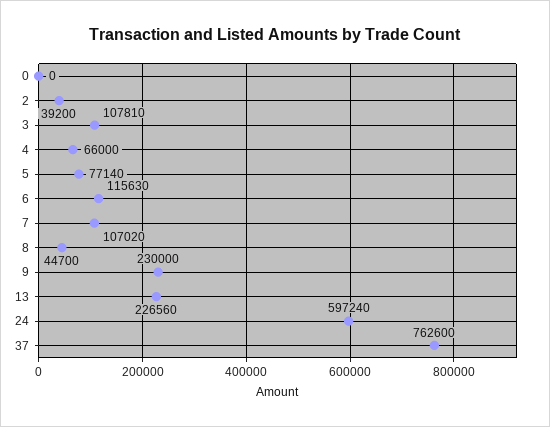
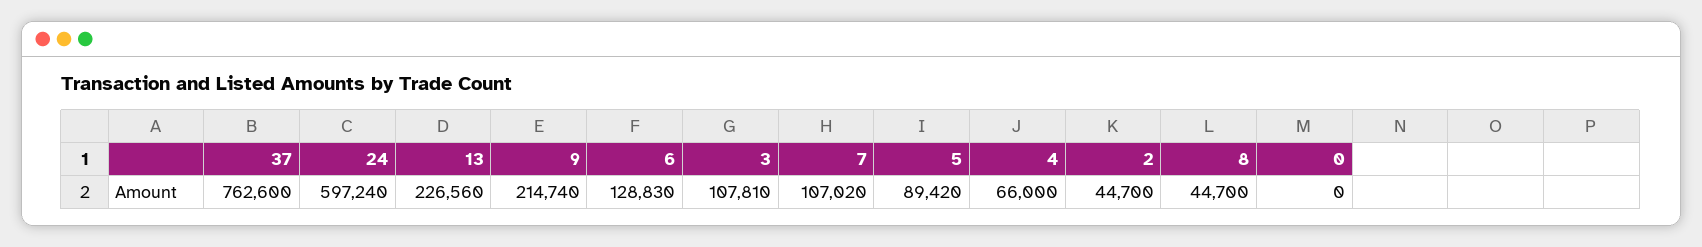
2: 39200 -> 44700
5: 77140 -> 89420
6: 115630 -> 128830
9: 230000 -> 214740

